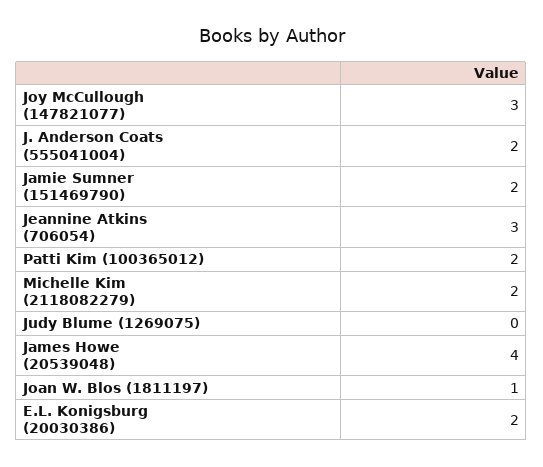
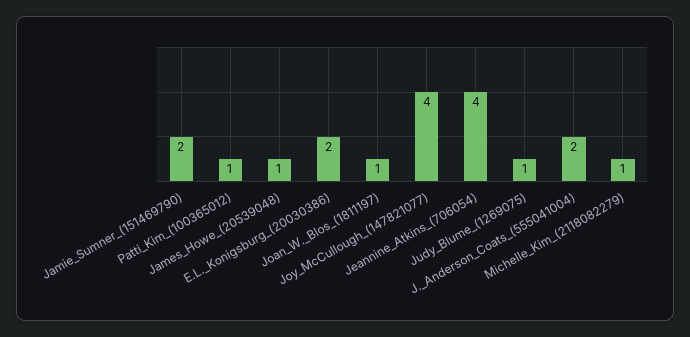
Joy McCullough (147821077): 3 -> 4
Jeannine Atkins (706054): 3 -> 4
Patti Kim (100365012): 2 -> 1
Michelle Kim (2118082279): 2 -> 1
Judy Blume (1269075): 0 -> 1
James Howe (20539048): 4 -> 1

